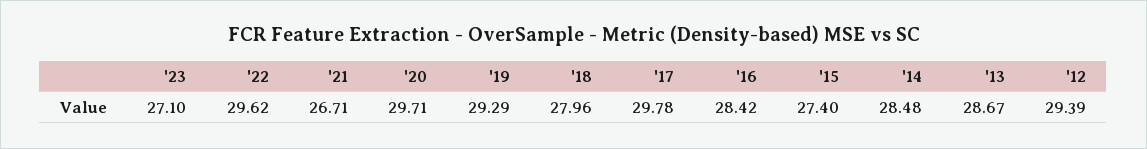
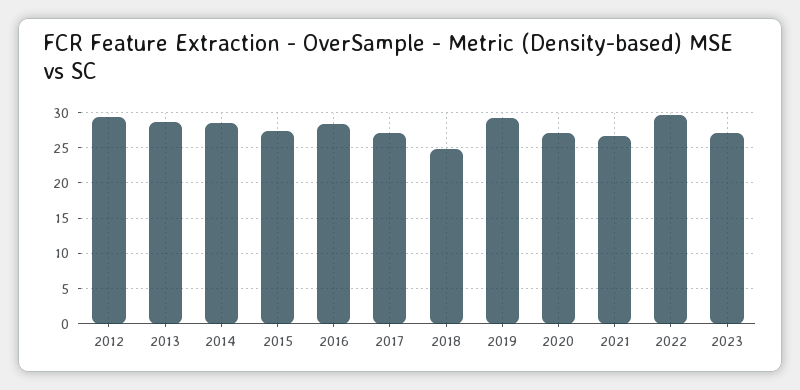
'20: 29.71 -> 27
'18: 27.96 -> 25
'17: 29.78 -> 27

